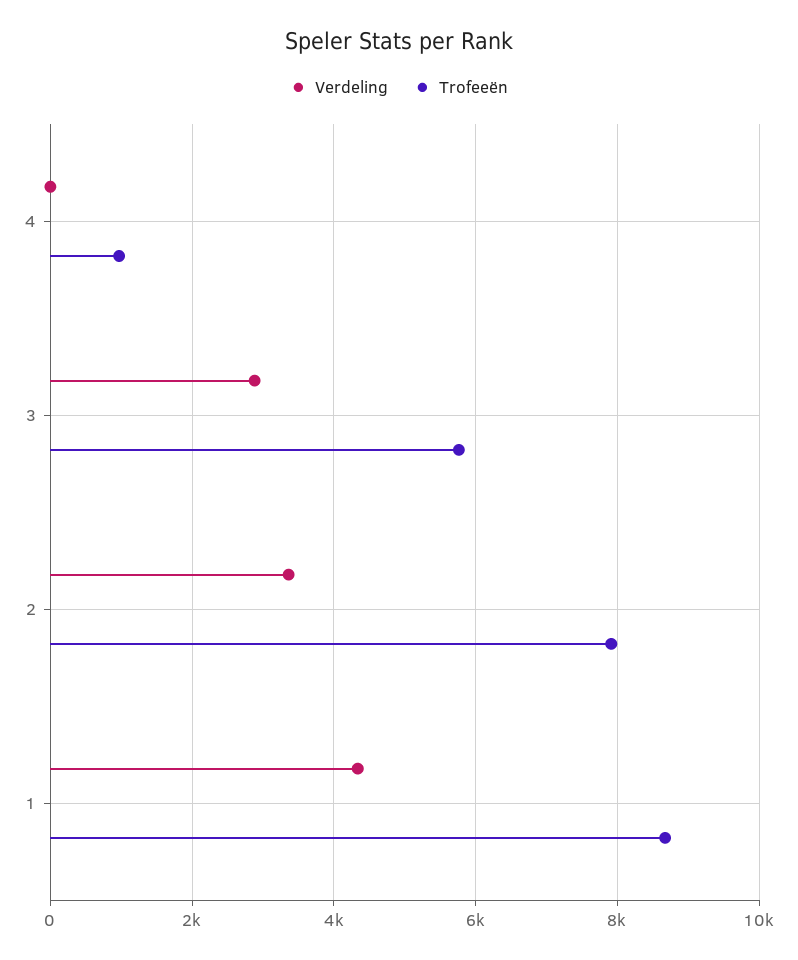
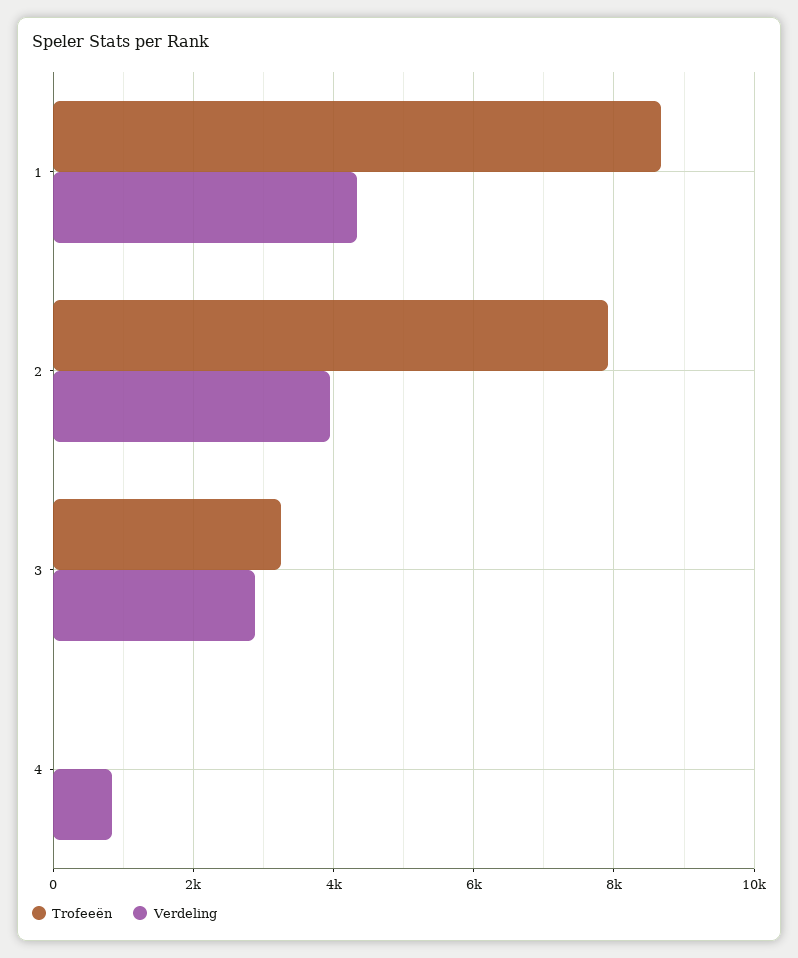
Verdeling, 4: 0 -> 800
Trofeeën, 4: 1000 -> 0
Trofeeën, 3: 5800 -> 3200
Verdeling, 2: 3400 -> 4000

